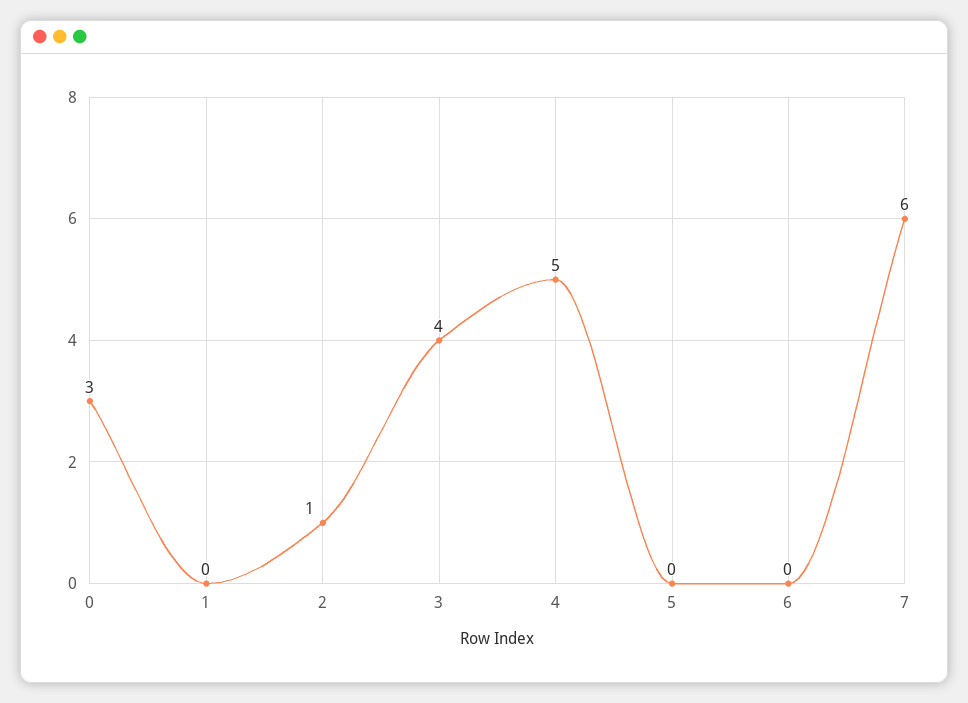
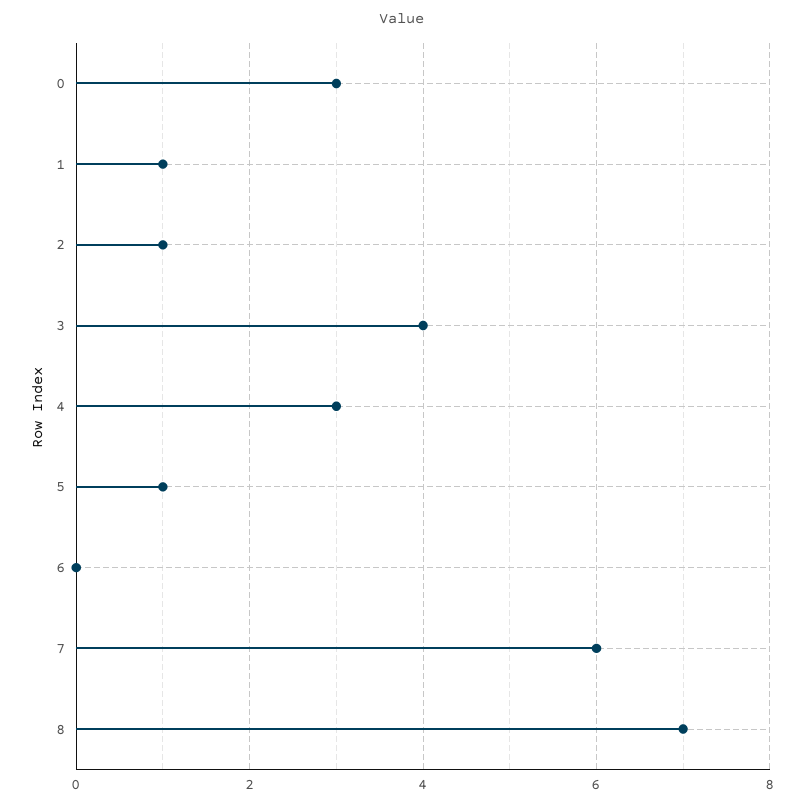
1: 0 -> 1
4: 5 -> 3
5: 0 -> 1
8: none -> 7

